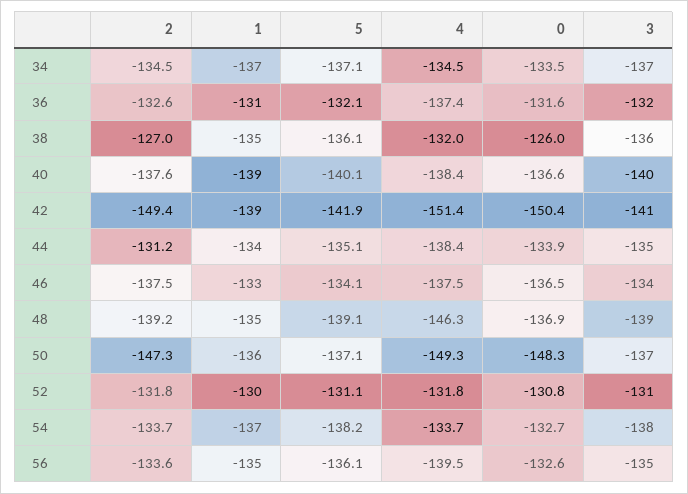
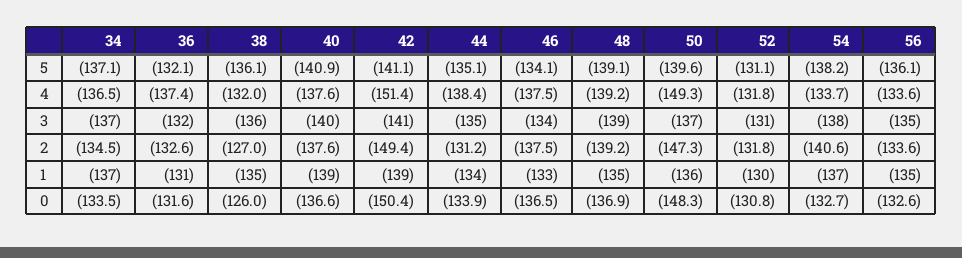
4, 34: -134.5 -> -136.5
5, 40: -140.1 -> -140.9
4, 40: -138.4 -> -137.6
5, 42: -141.9 -> -141.1
4, 48: -146.3 -> -139.2
5, 50: -137.1 -> -139.6
2, 54: -133.7 -> -140.6
4, 56: -139.5 -> -133.6

